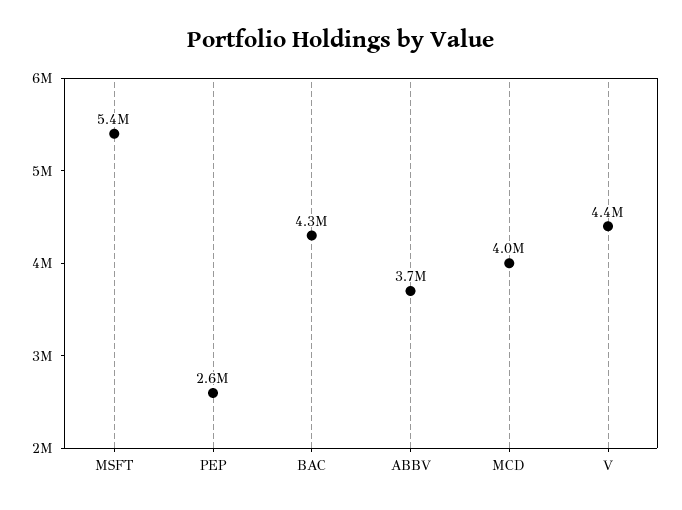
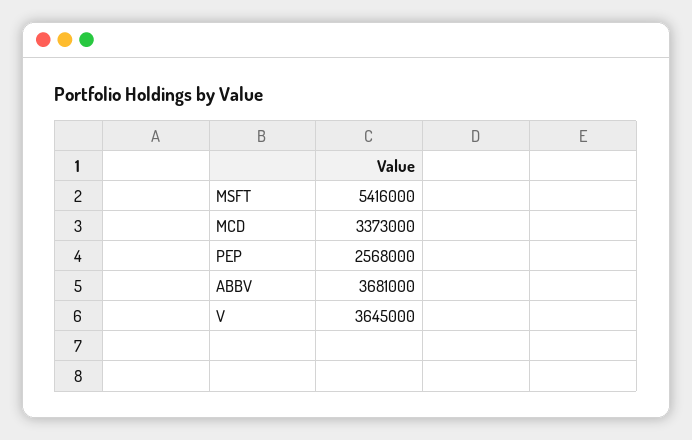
BAC: 4300000 -> none
MCD: 4000000 -> 3373000
V: 4400000 -> 3645000

